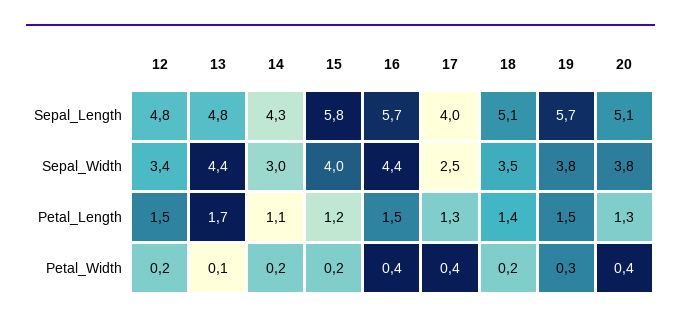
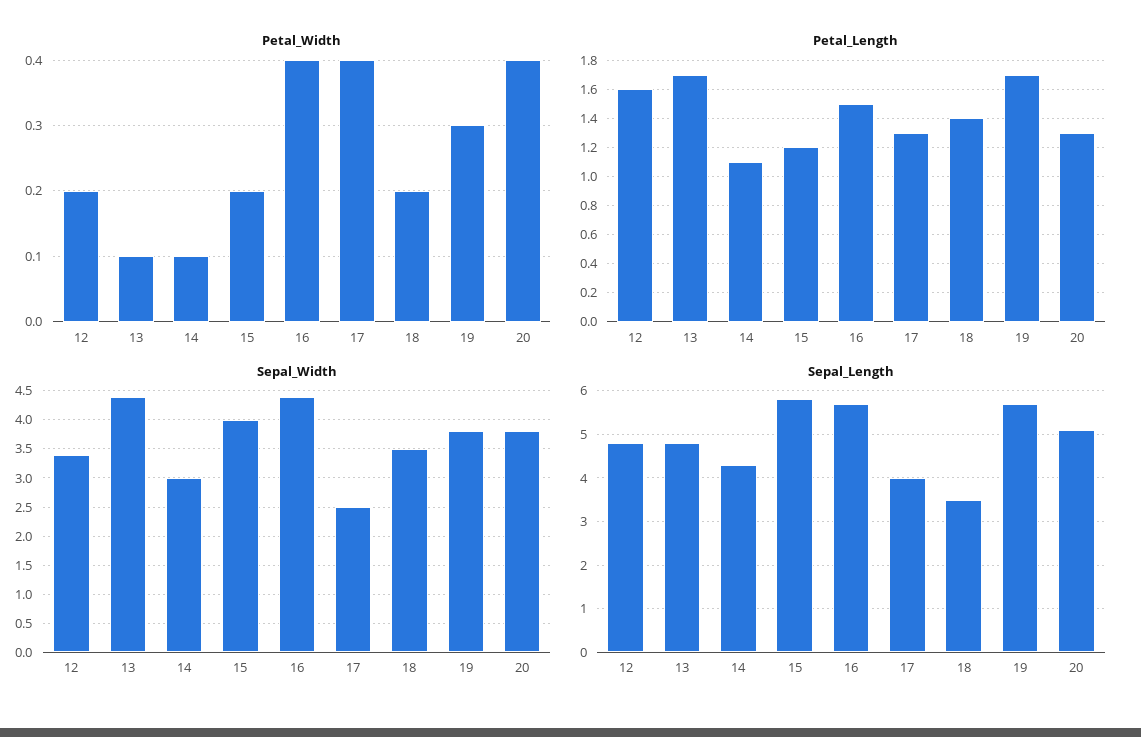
Sepal_Length, 18: 5.1 -> 3.5
Petal_Length, 12: 1.5 -> 1.6
Petal_Length, 19: 1.5 -> 1.7
Petal_Width, 14: 0.2 -> 0.1

